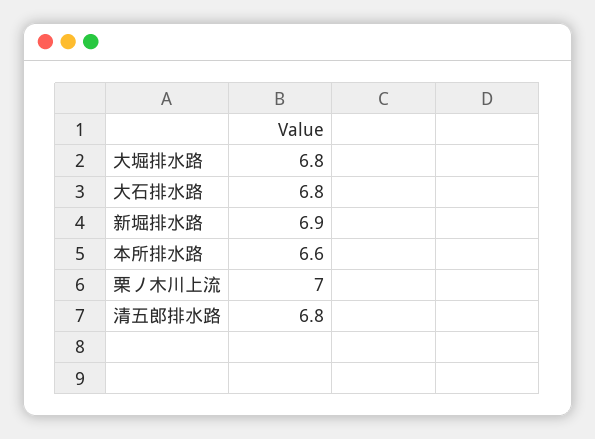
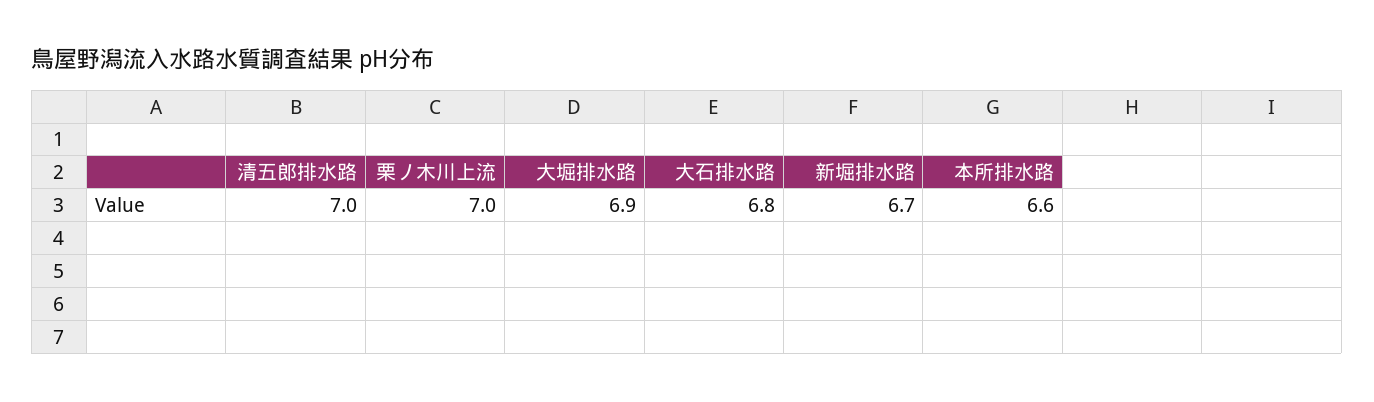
大堀排水路: 6.8 -> 6.9
新堀排水路: 6.9 -> 6.7
清五郎排水路: 6.8 -> 7

